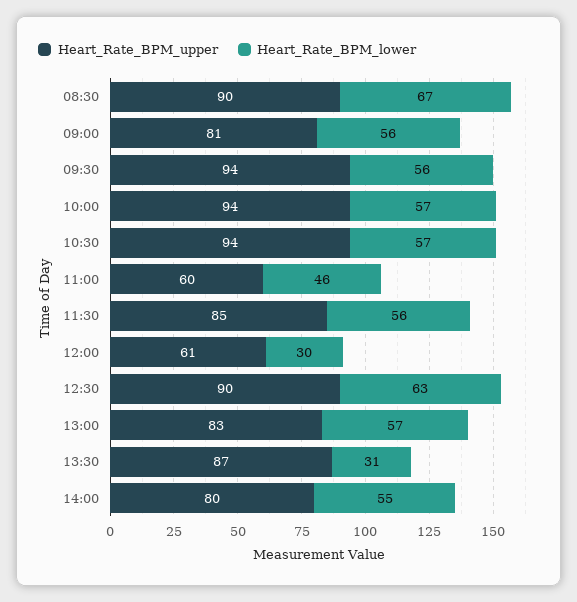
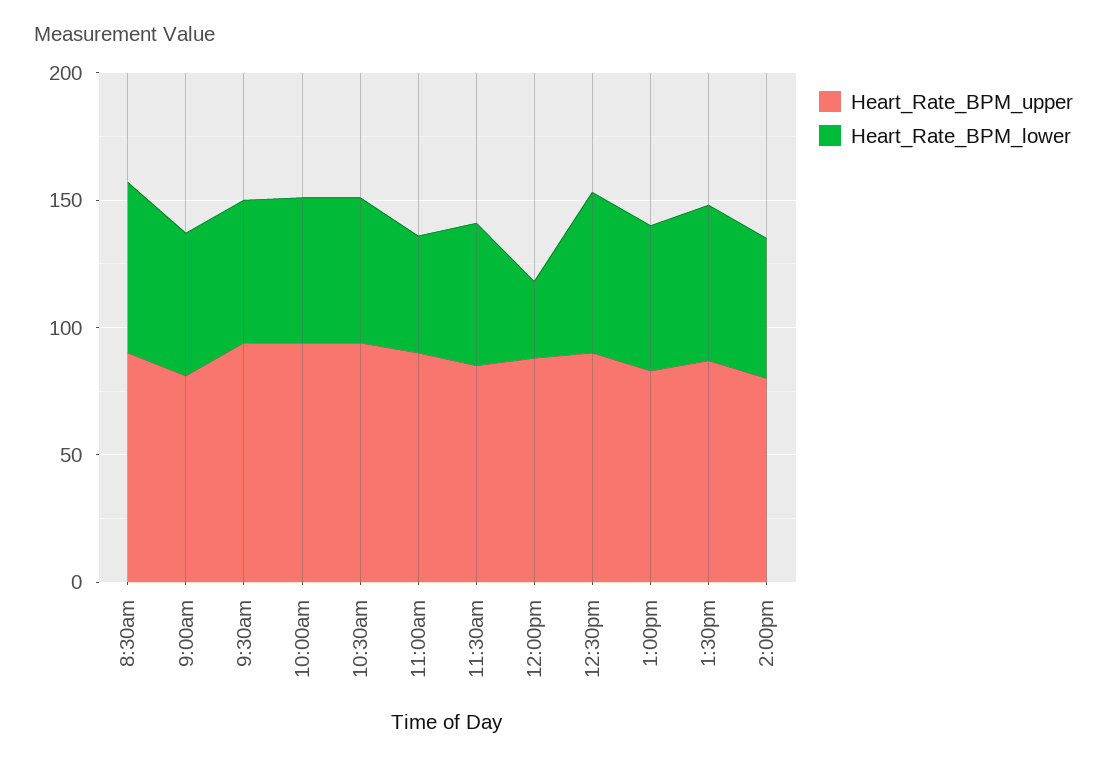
Heart_Rate_BPM_upper, 11:00: 60 -> 90
Heart_Rate_BPM_upper, 12:00: 61 -> 90
Heart_Rate_BPM_lower, 13:30: 31 -> 60

